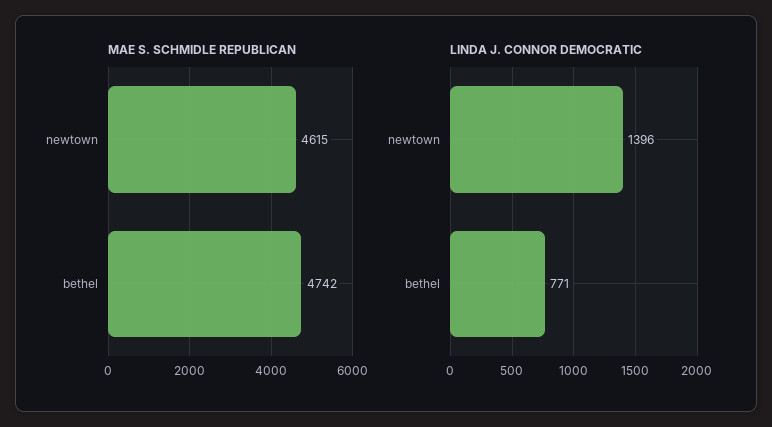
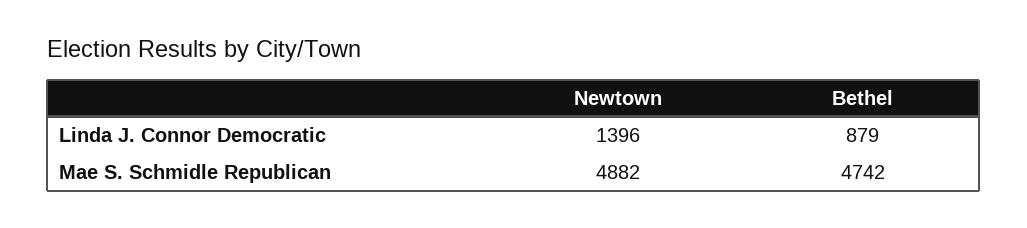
MAE S. SCHMIDLE REPUBLICAN, newtown: 4615 -> 4882
LINDA J. CONNOR DEMOCRATIC, bethel: 771 -> 879

